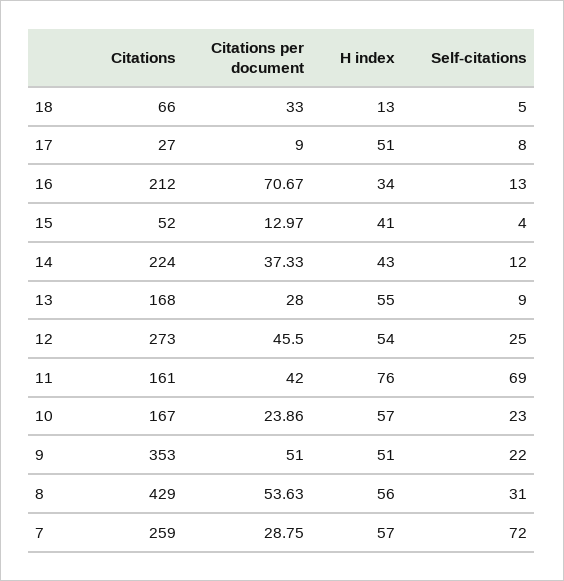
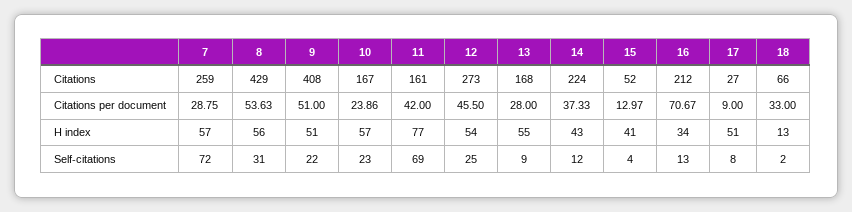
Self-citations, 18: 5 -> 2
H index, 11: 76 -> 77
Citations, 9: 353 -> 408

